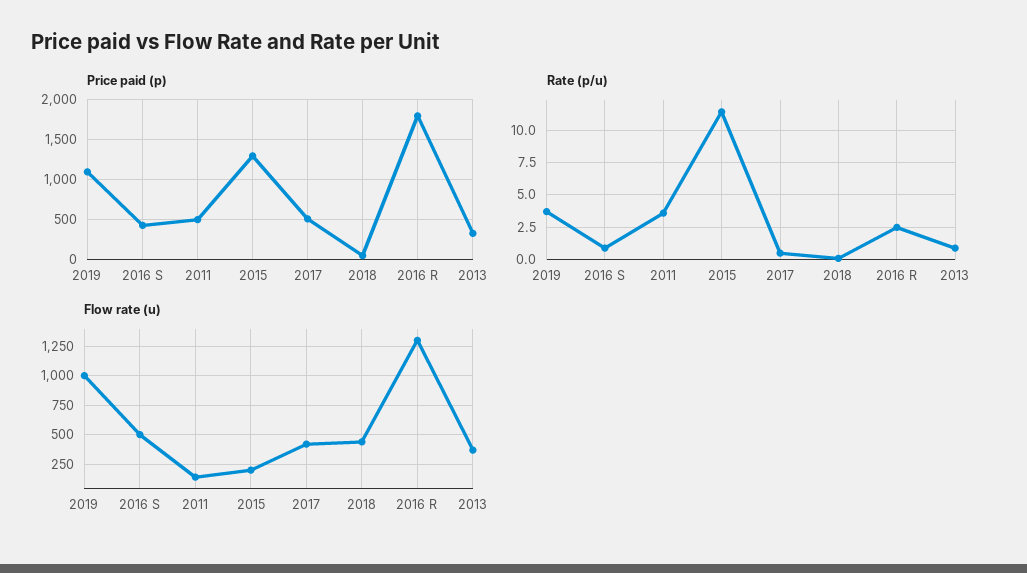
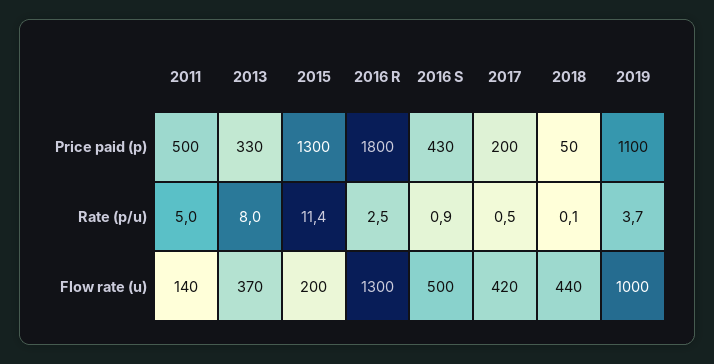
Price paid (p), 2017: 500 -> 200
Rate (p/u), 2011: 3.5 -> 5
Rate (p/u), 2013: 1 -> 8

